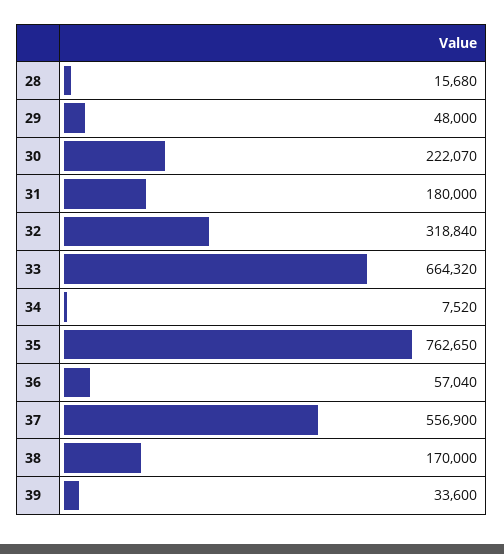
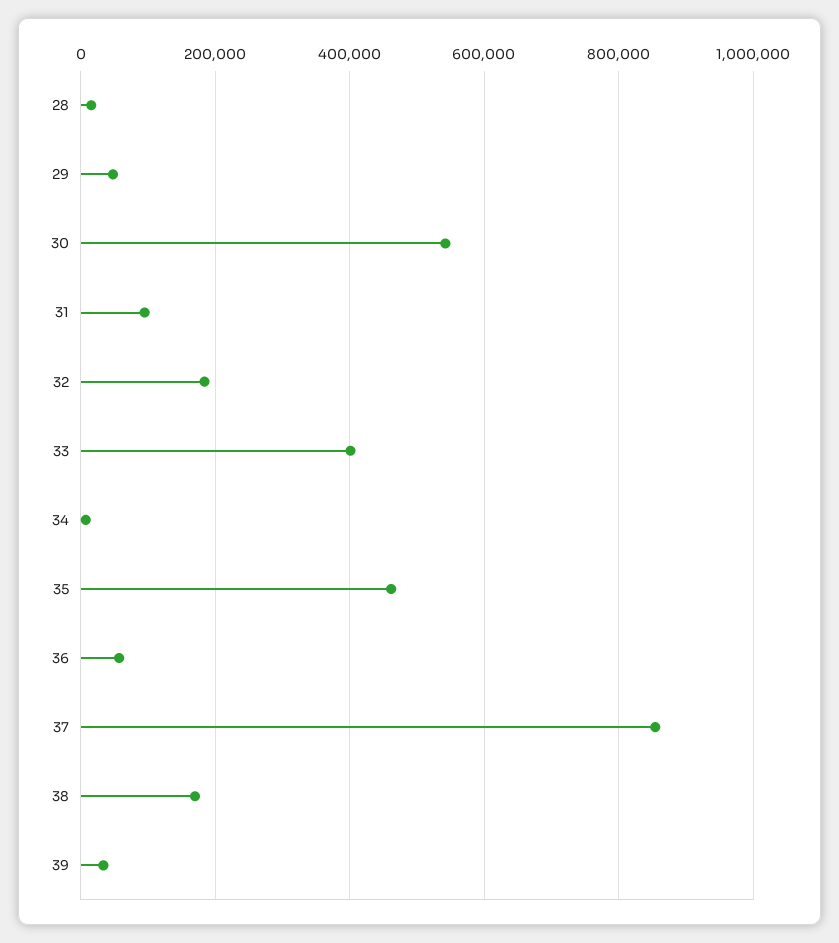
30: 222070 -> 540000
31: 180000 -> 100000
32: 318840 -> 180000
33: 664320 -> 400000
35: 762650 -> 460000
37: 556900 -> 860000

